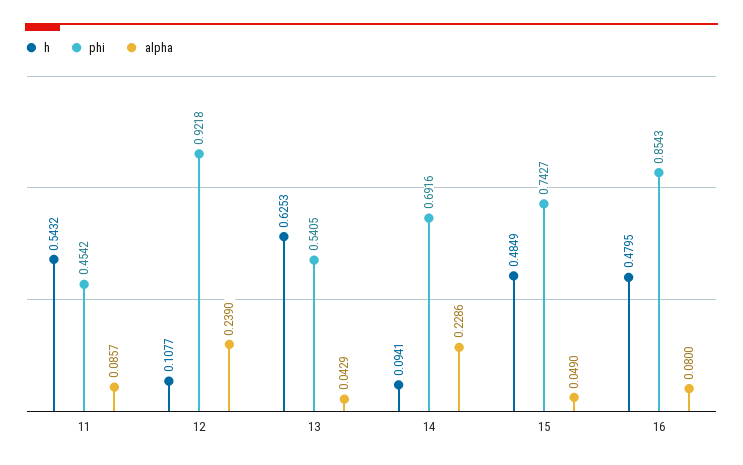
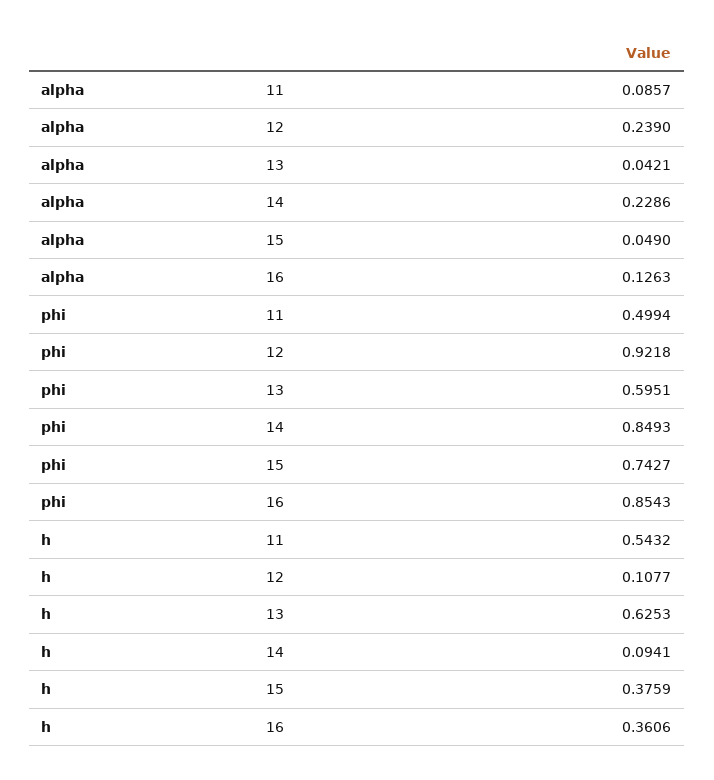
phi, 11: 0.4542 -> 0.4994
phi, 13: 0.5405 -> 0.5951
alpha, 13: 0.0429 -> 0.0421
phi, 14: 0.6916 -> 0.8493
h, 15: 0.4849 -> 0.3759
h, 16: 0.4795 -> 0.3606
alpha, 16: 0.08 -> 0.1263

